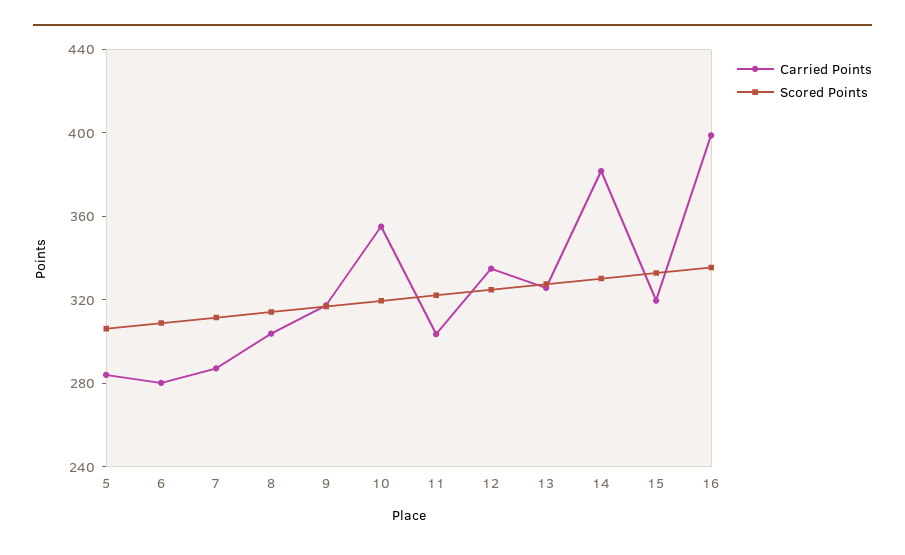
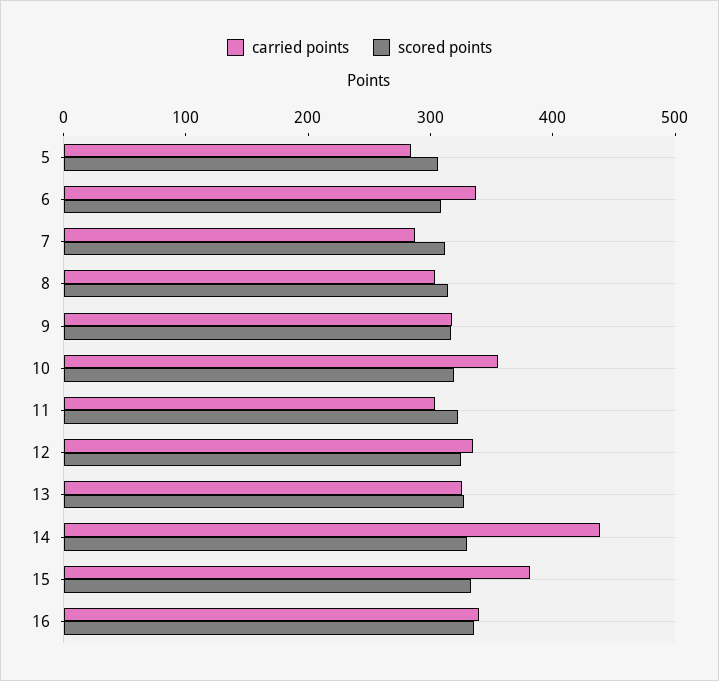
Carried Points, 6: 280 -> 340
Carried Points, 14: 380 -> 440
Carried Points, 15: 320 -> 380
Carried Points, 16: 400 -> 340

